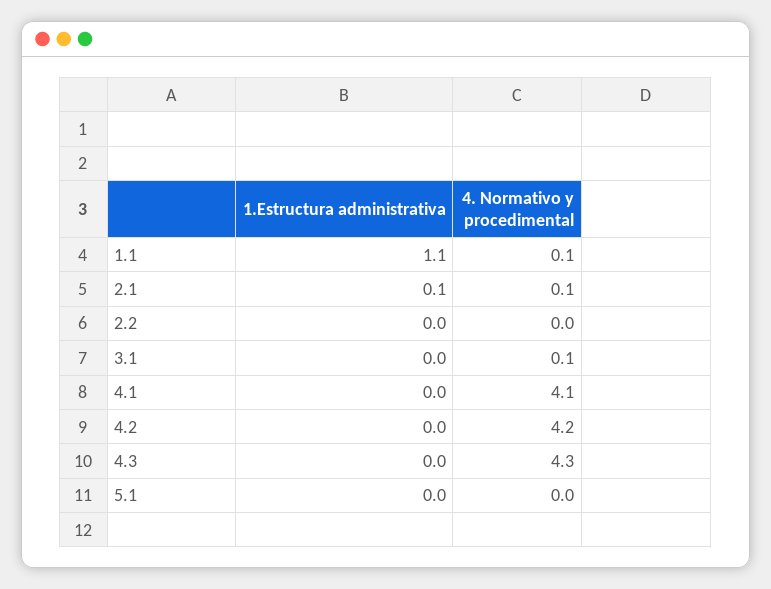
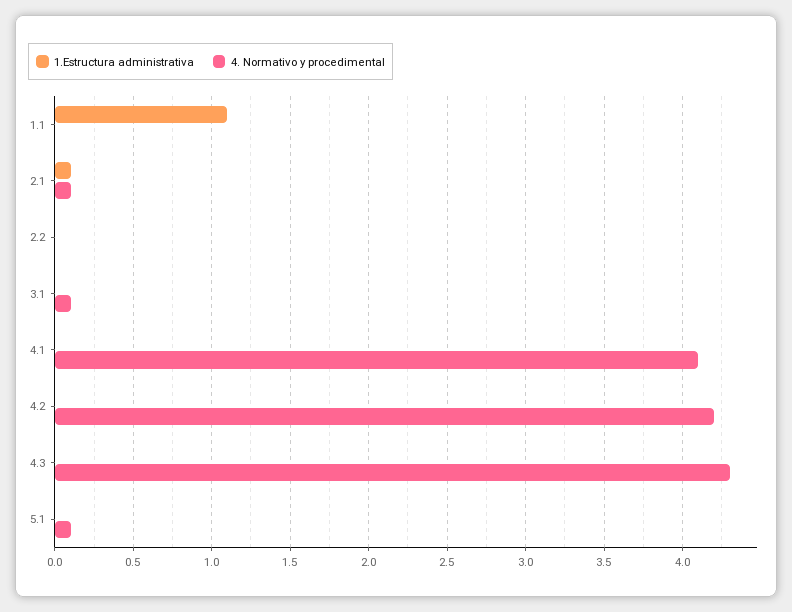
4. Normativo y procedimental, 1.1: 0.1 -> 0
4. Normativo y procedimental, 5.1: 0 -> 0.1

